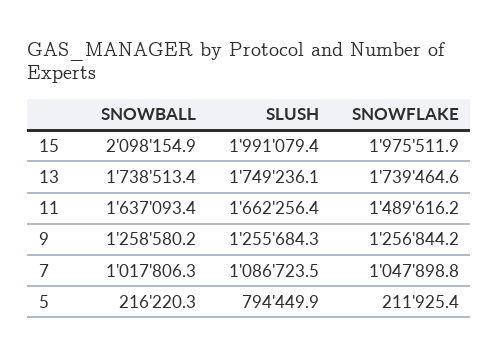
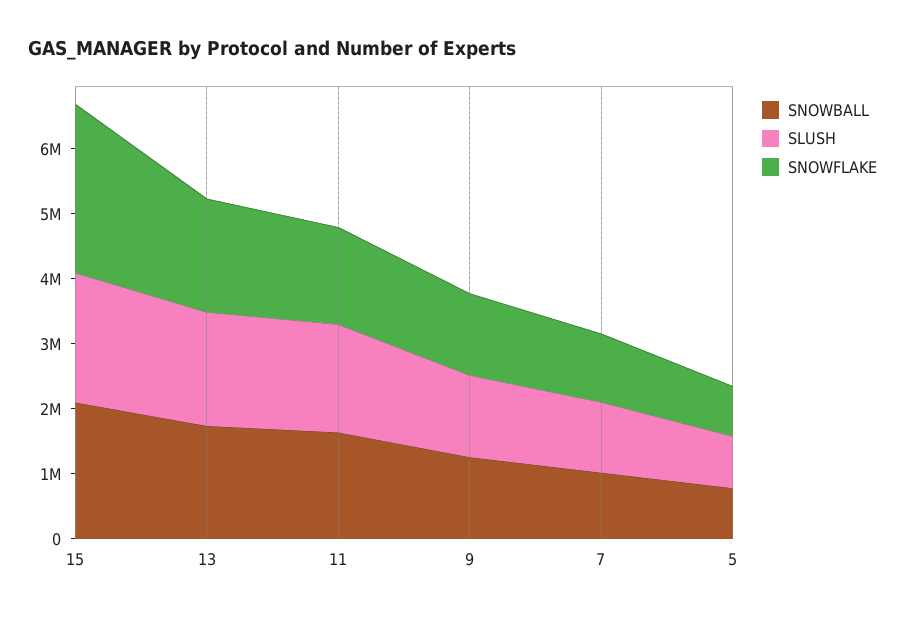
SNOWFLAKE, 15: 1975511.9 -> 2600000
SNOWBALL, 5: 216220.3 -> 800000
SNOWFLAKE, 5: 211925.4 -> 800000

